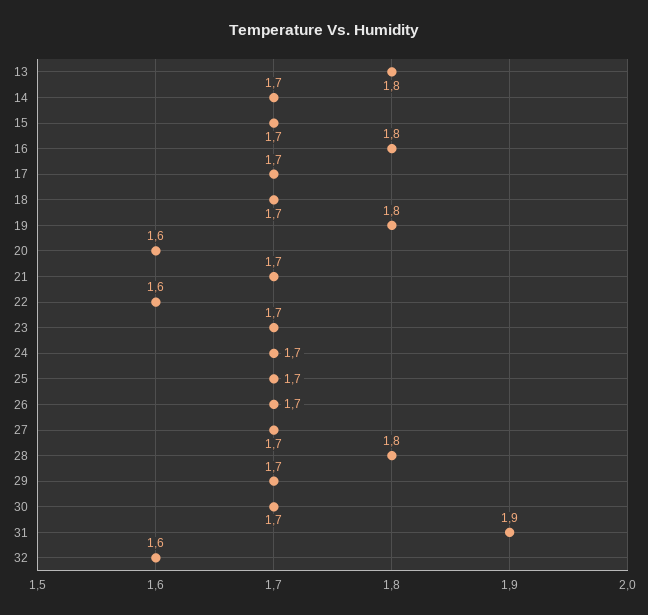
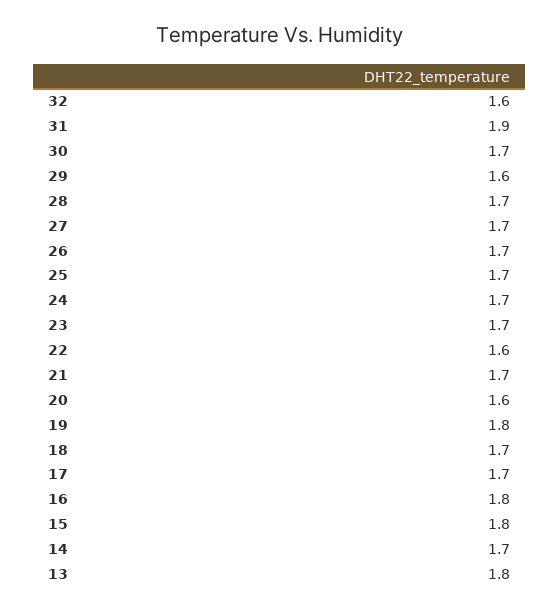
15: 1.7 -> 1.8
28: 1.8 -> 1.7
29: 1.7 -> 1.6

